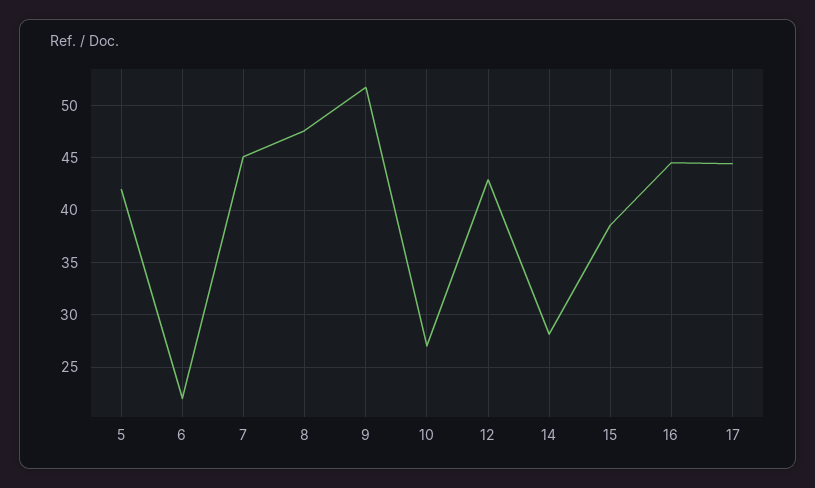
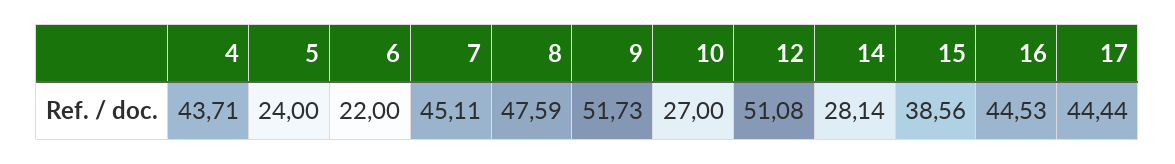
5: 42 -> 24
12: 43 -> 51.08
4: none -> 43.71

